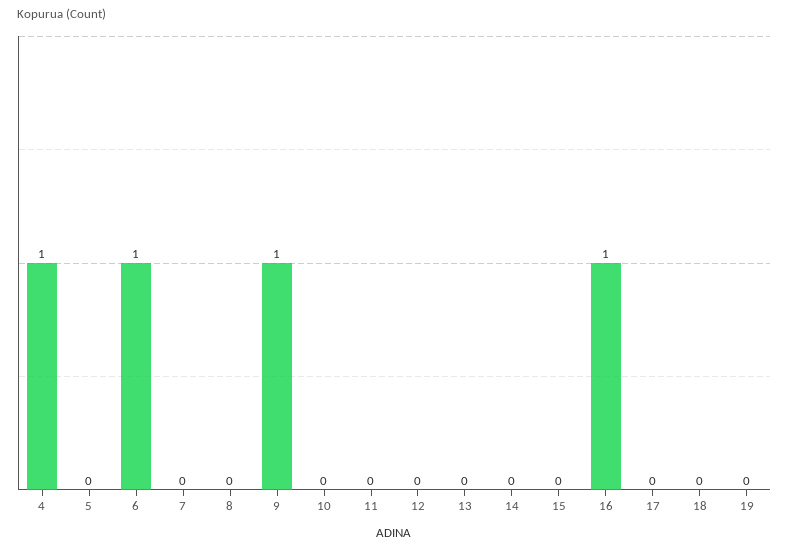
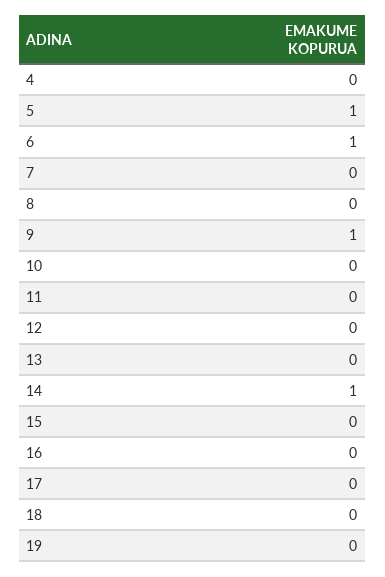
4: 1 -> 0
5: 0 -> 1
14: 0 -> 1
16: 1 -> 0

